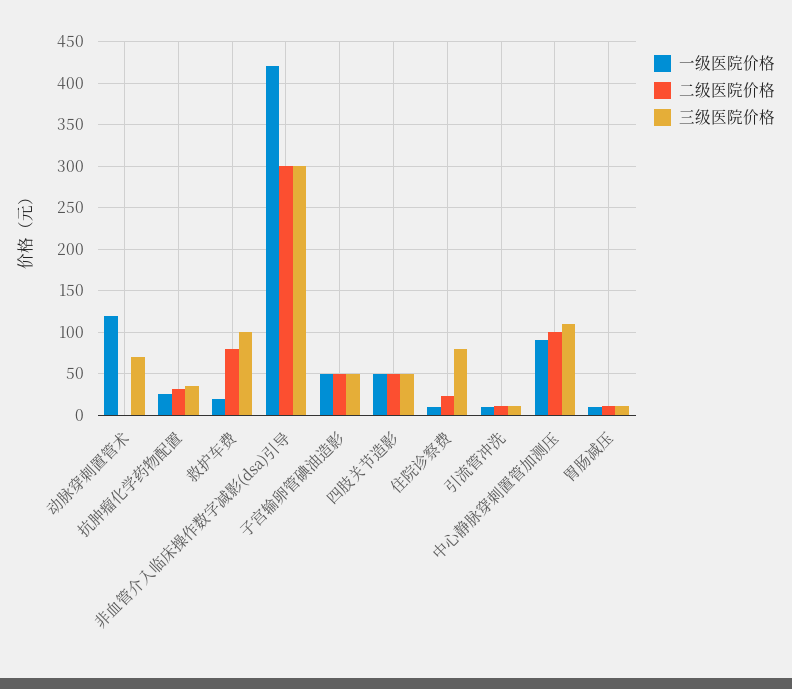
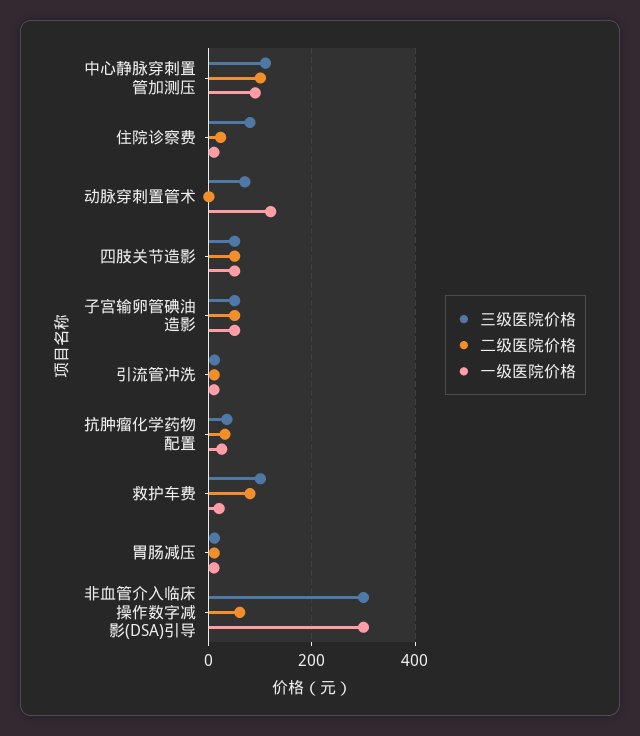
一级医院价格, 非血管介入临床操作数字减影(dsa)引导: 420 -> 300
二级医院价格, 非血管介入临床操作数字减影(dsa)引导: 300 -> 60

